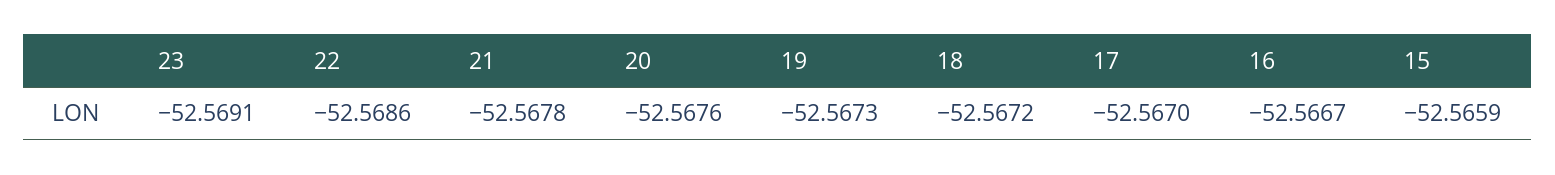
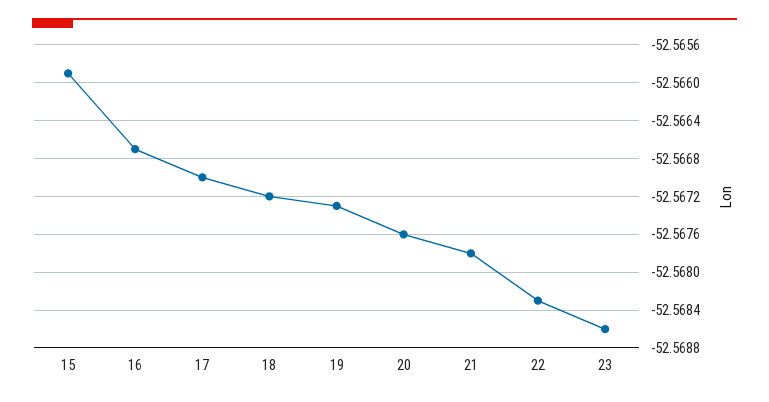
23: -52.5691 -> -52.5686
22: -52.5686 -> -52.5683

